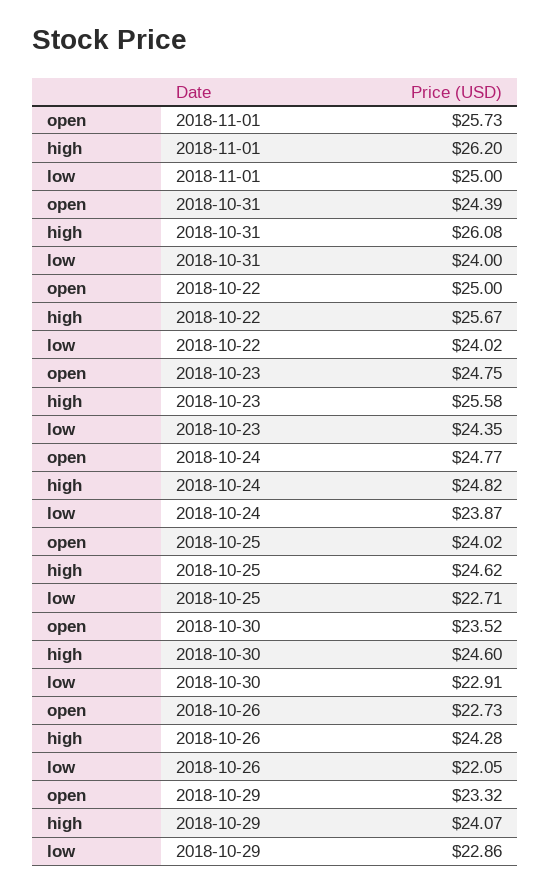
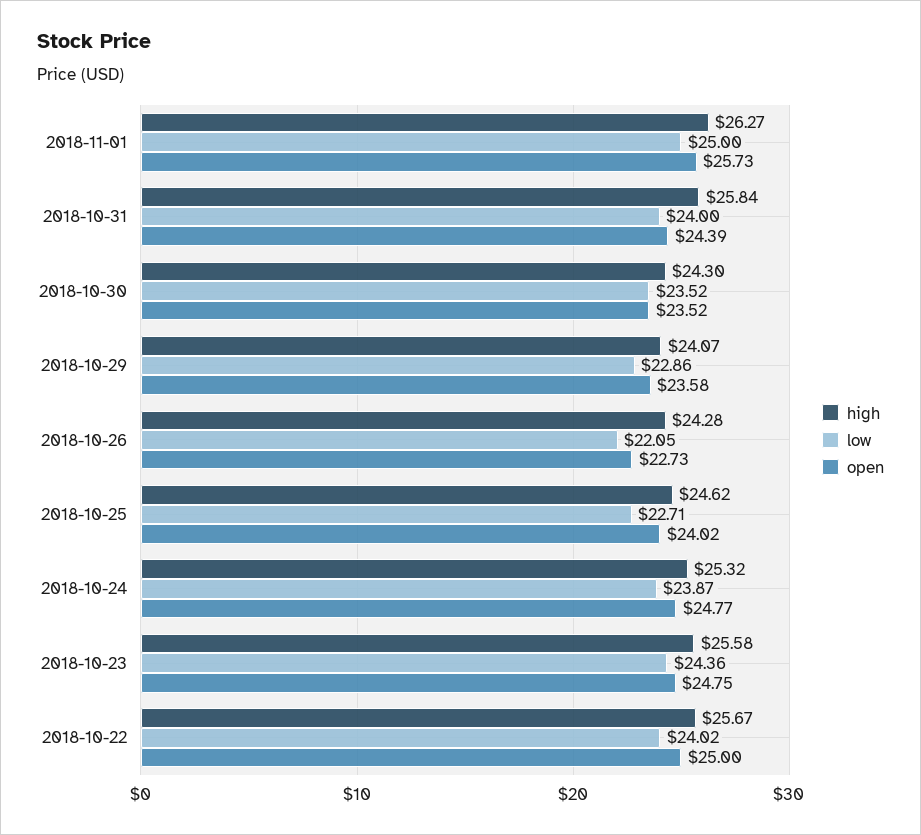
high, 2018-11-01: 26.2 -> 26.27
high, 2018-10-31: 26.08 -> 25.84
low, 2018-10-23: 24.35 -> 24.36
high, 2018-10-24: 24.82 -> 25.32
high, 2018-10-30: 24.6 -> 24.3
low, 2018-10-30: 22.91 -> 23.52
open, 2018-10-29: 23.32 -> 23.58

